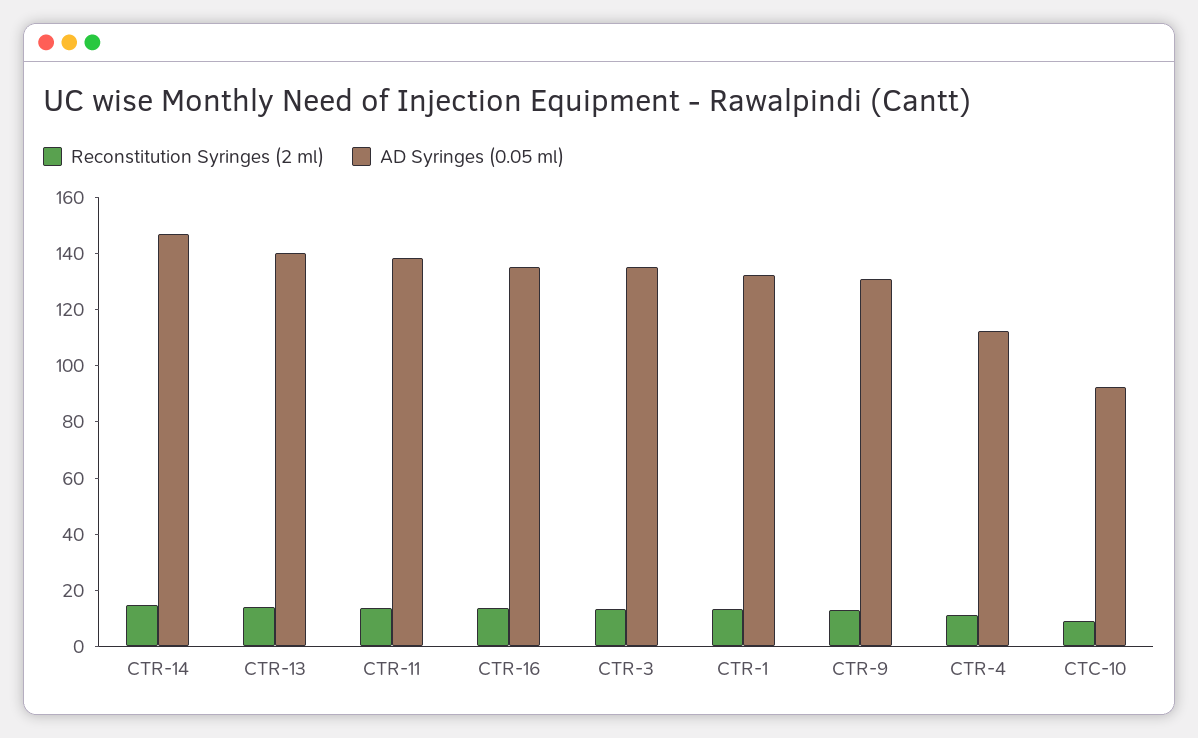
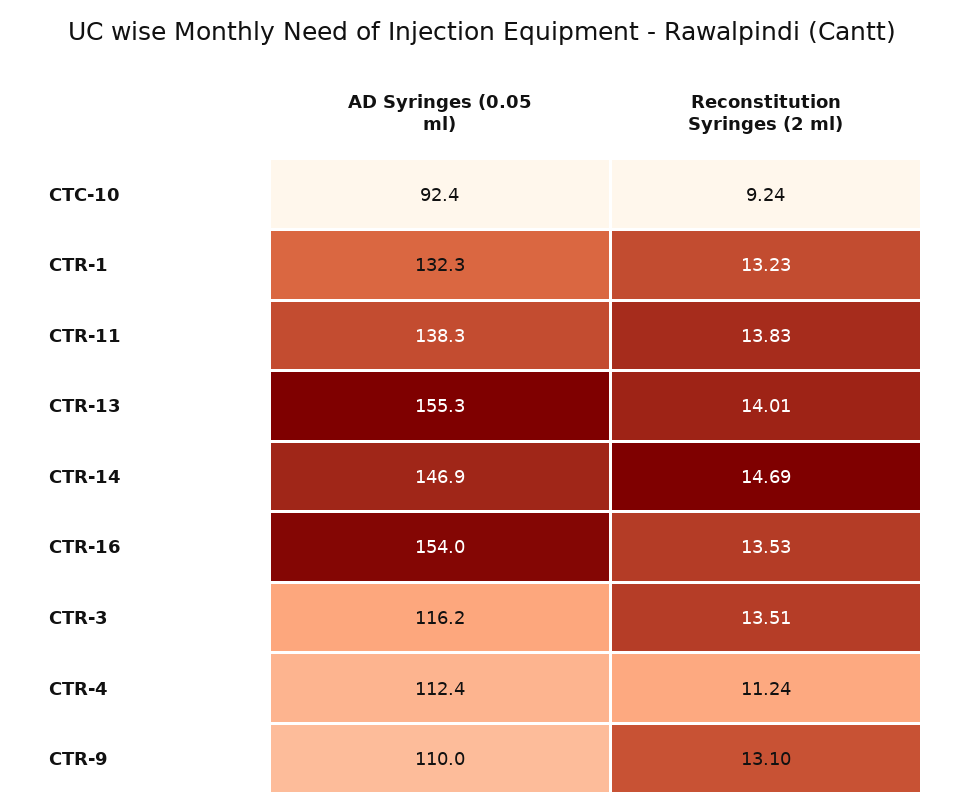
AD Syringes (0.05 ml), CTR-13: 140 -> 155.3
AD Syringes (0.05 ml), CTR-16: 135 -> 154
AD Syringes (0.05 ml), CTR-3: 135 -> 116.2
AD Syringes (0.05 ml), CTR-9: 130 -> 110

